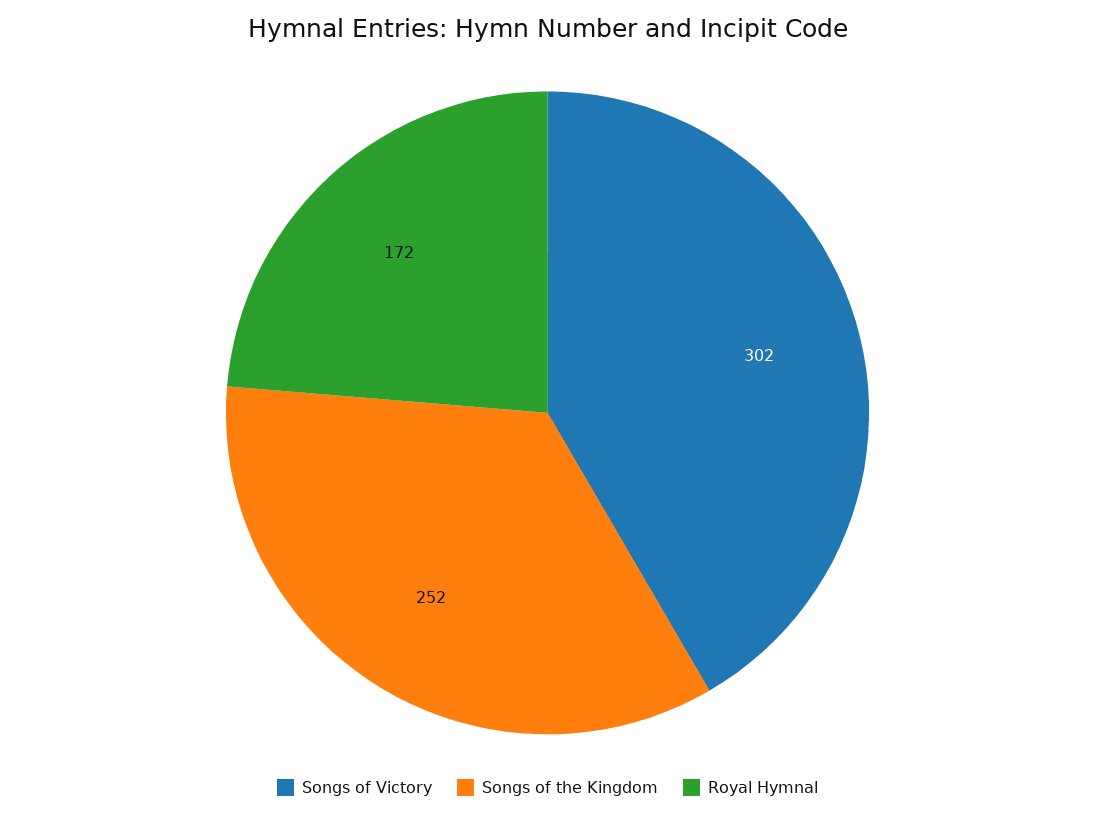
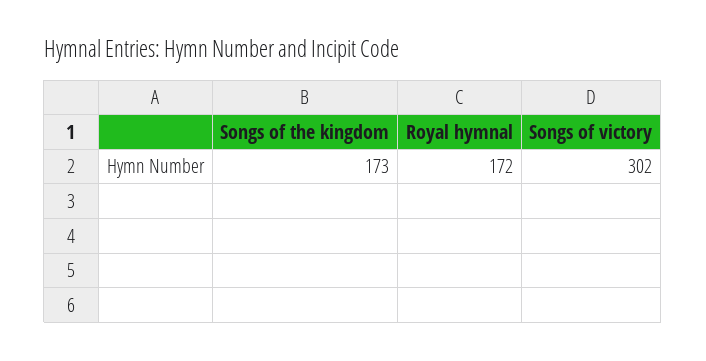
Songs of the Kingdom: 252 -> 173

